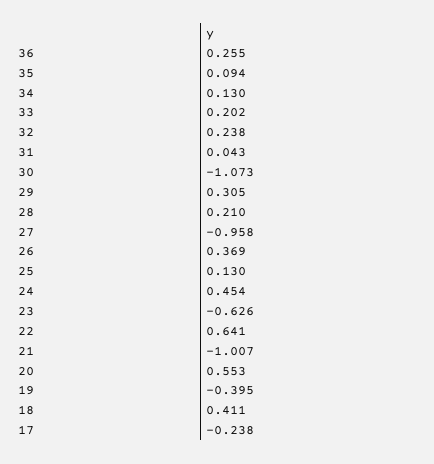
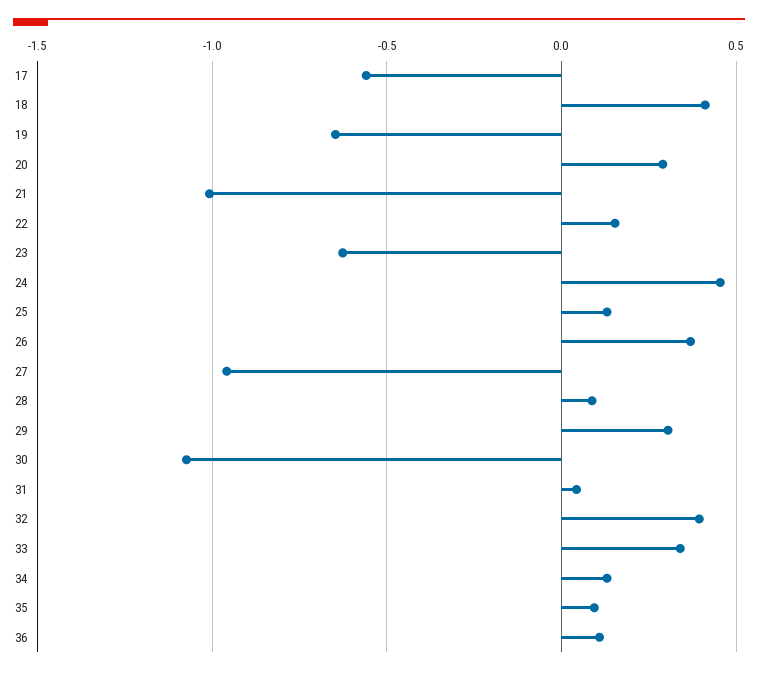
36: 0.255 -> 0.1
33: 0.202 -> 0.35
32: 0.238 -> 0.4
28: 0.21 -> 0.1
22: 0.641 -> 0.15
20: 0.553 -> 0.3
19: -0.395 -> -0.65
17: -0.238 -> -0.55

